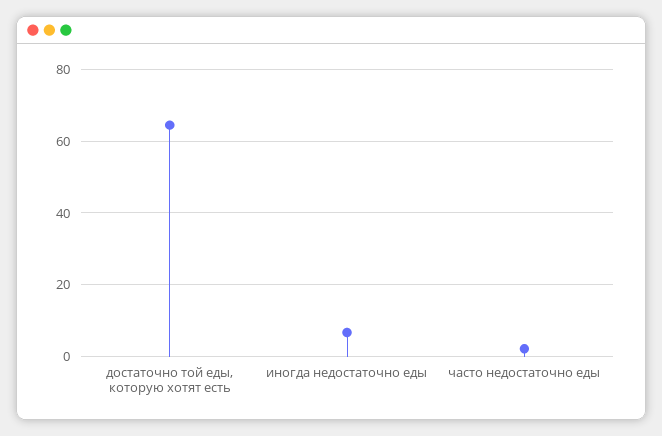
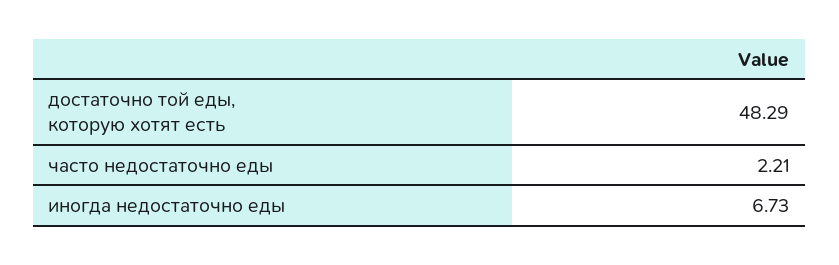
достаточно той еды, которую хотят есть: 64 -> 48.29

